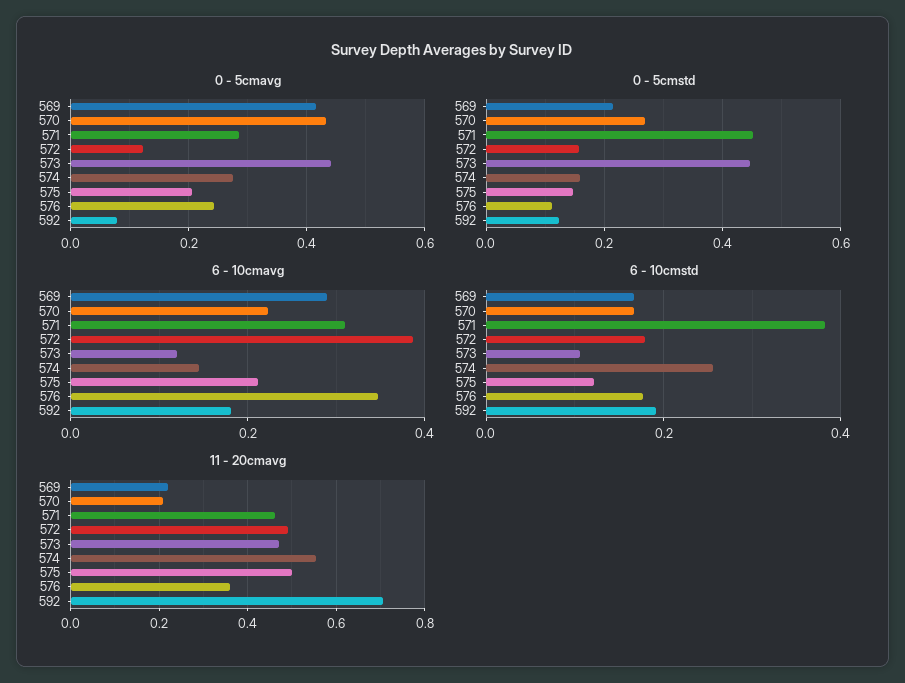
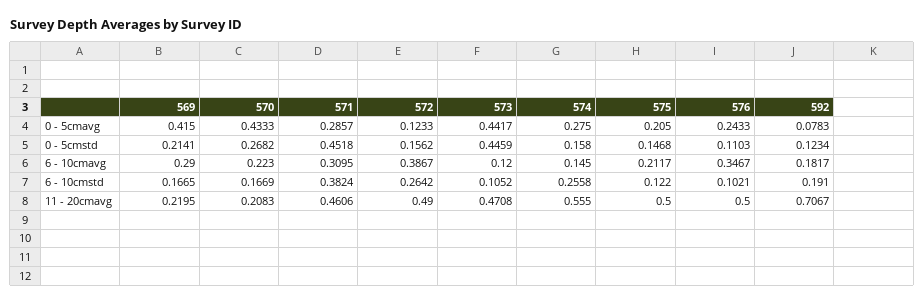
6 - 10cmstd, 572: 0.18 -> 0.2642
6 - 10cmstd, 576: 0.18 -> 0.1021
11 - 20cmavg, 576: 0.36 -> 0.5

